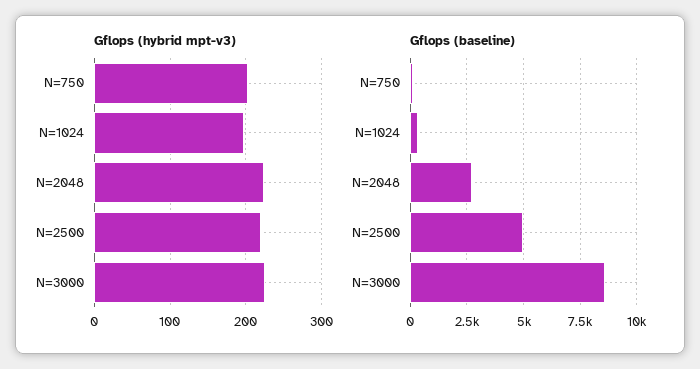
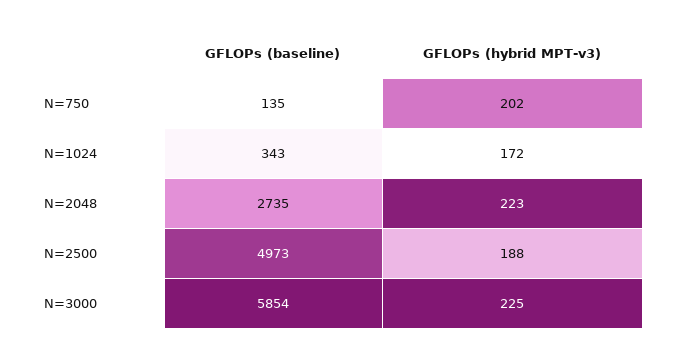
Gflops (hybrid mpt-v3), N=1024: 200 -> 172
Gflops (hybrid mpt-v3), N=2500: 220 -> 188
Gflops (baseline), N=3000: 8500 -> 5854

